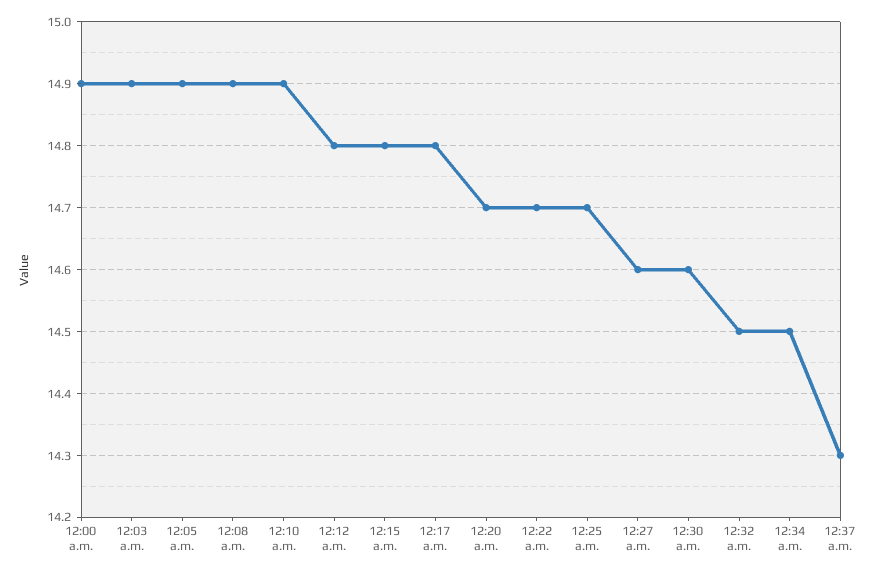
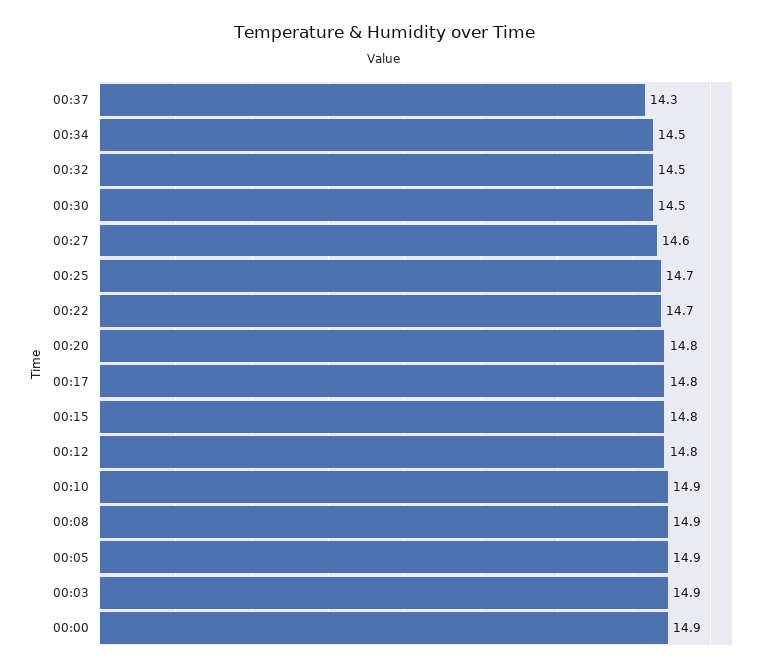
12:20 a.m.: 14.7 -> 14.8
12:30 a.m.: 14.6 -> 14.5

